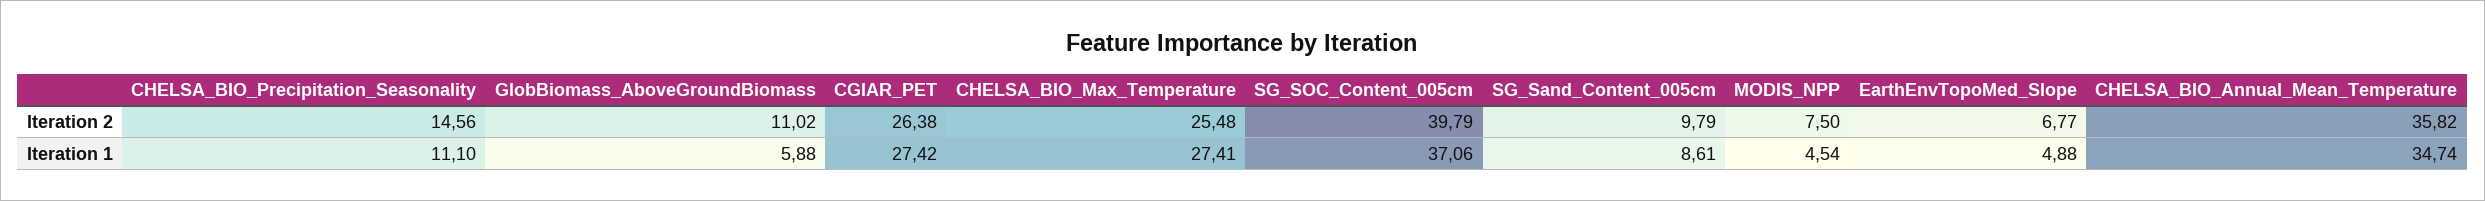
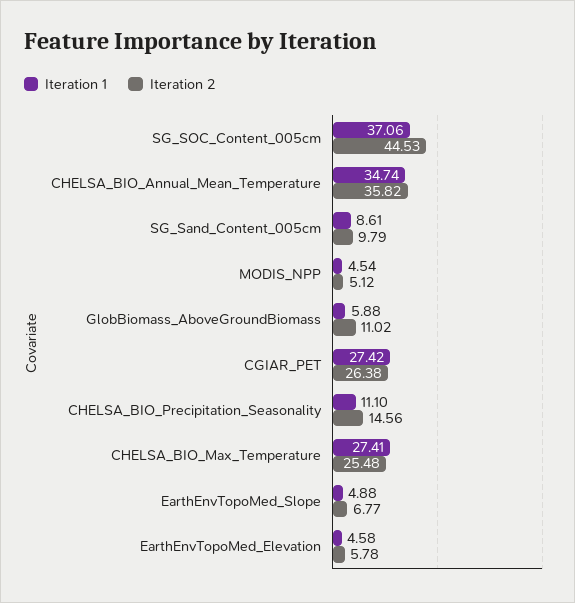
Iteration 2, SG_SOC_Content_005cm: 39.79 -> 44.53
Iteration 2, MODIS_NPP: 7.5 -> 5.12
Iteration 1, EarthEnvTopoMed_Elevation: none -> 4.58
Iteration 2, EarthEnvTopoMed_Elevation: none -> 5.78

